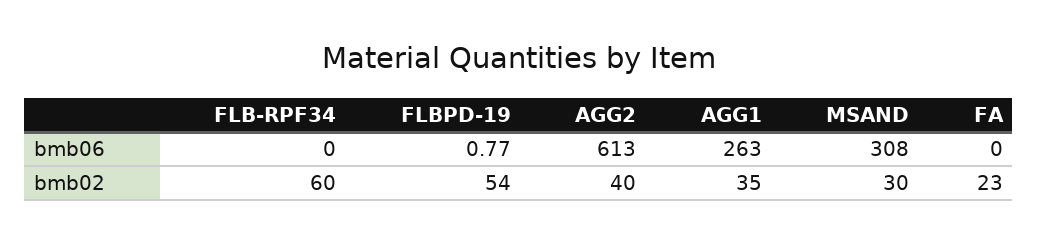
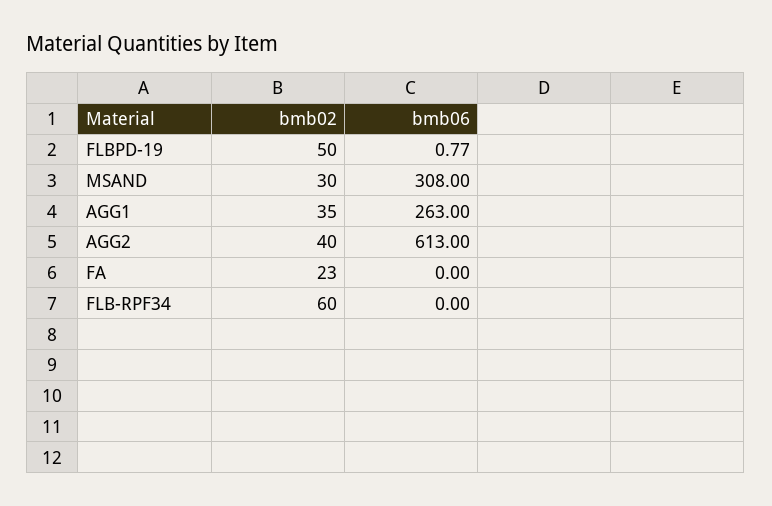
FLBPD-19, bmb02: 54 -> 50

